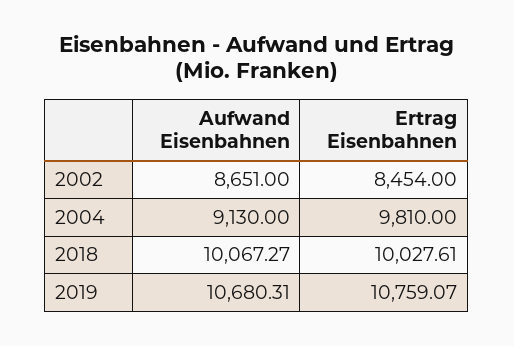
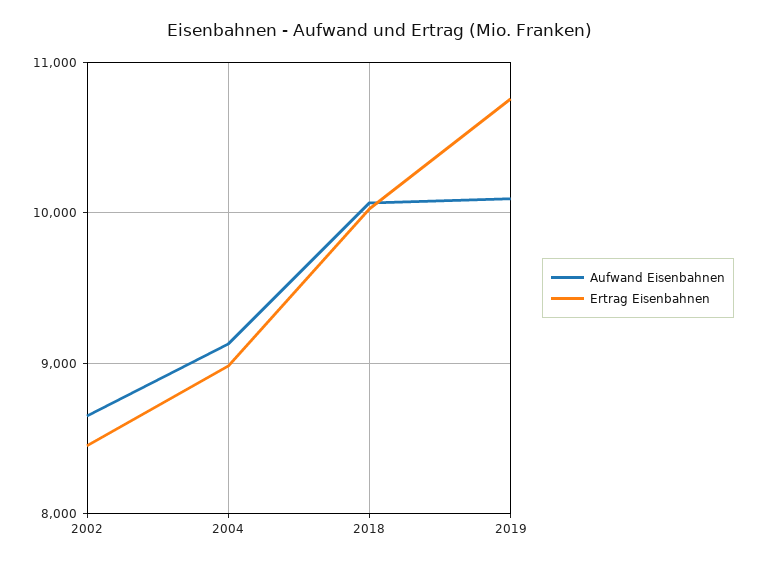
Ertrag Eisenbahnen, 2004: 9810 -> 9000
Aufwand Eisenbahnen, 2019: 10680.31 -> 10100

